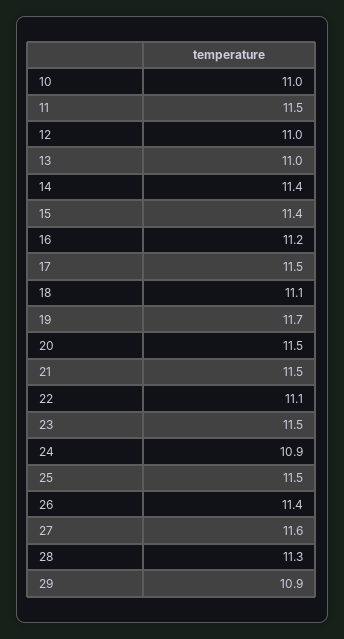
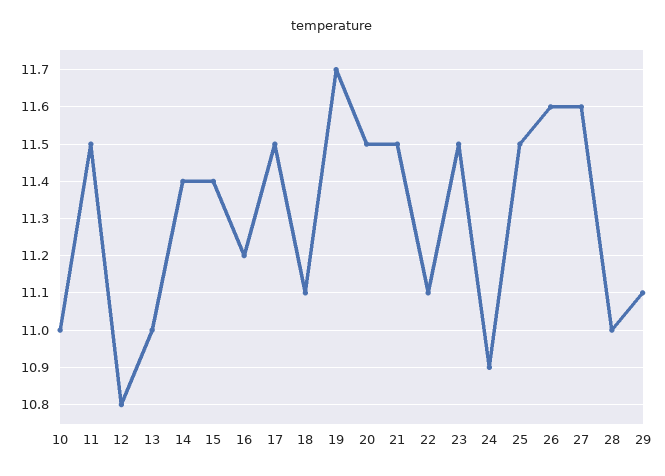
12: 11 -> 10.8
26: 11.4 -> 11.6
28: 11.3 -> 11
29: 10.9 -> 11.1

